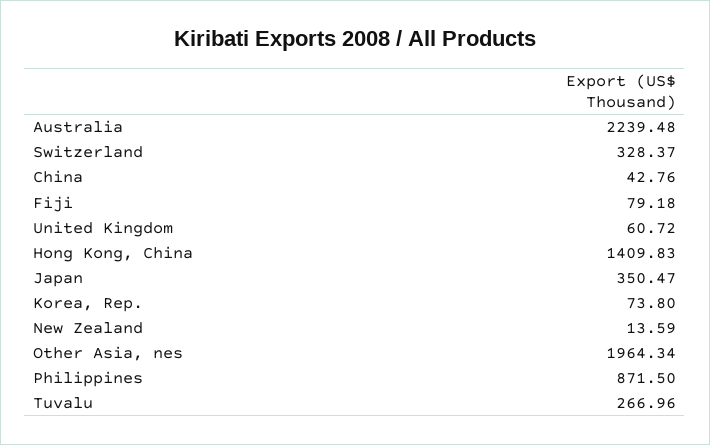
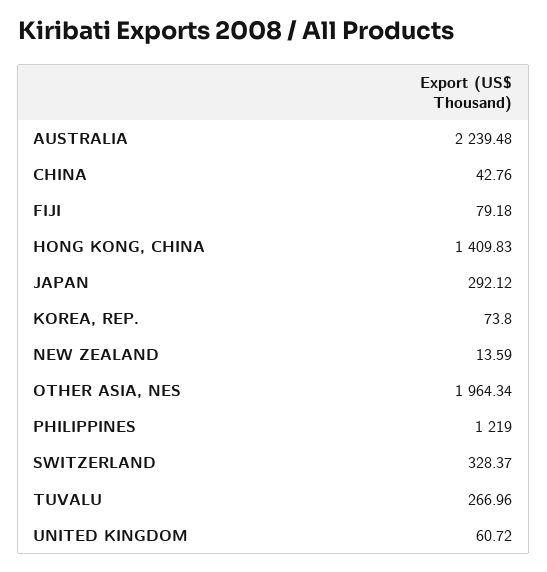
Japan: 350.47 -> 292.12
Philippines: 871.5 -> 1219

